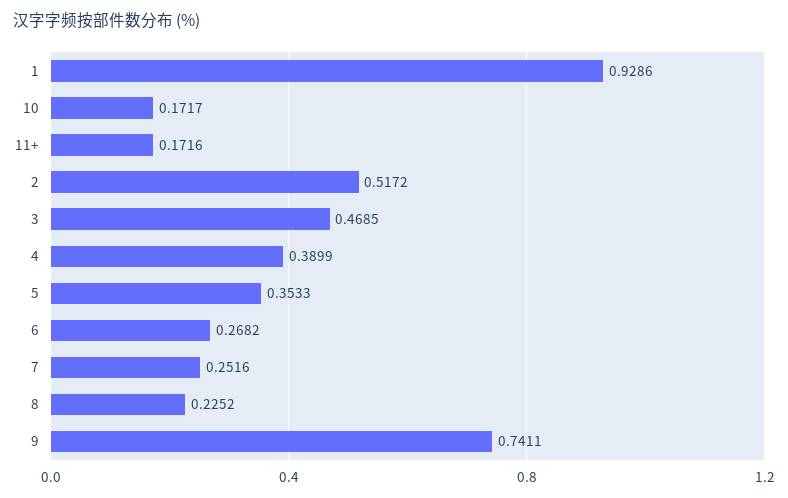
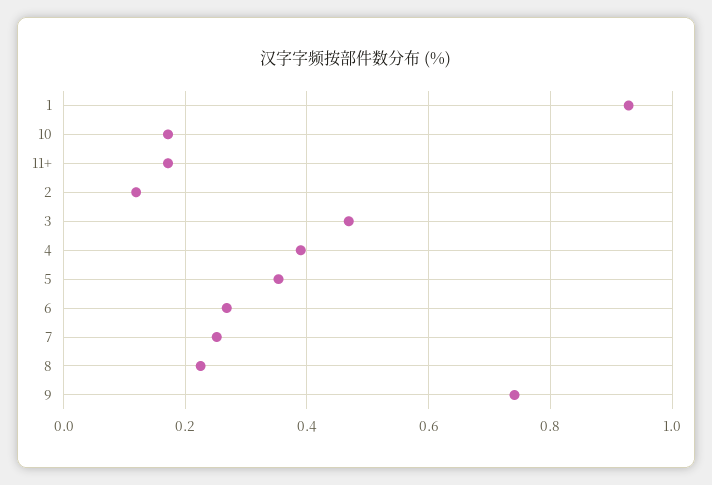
2: 0.5172 -> 0.12

